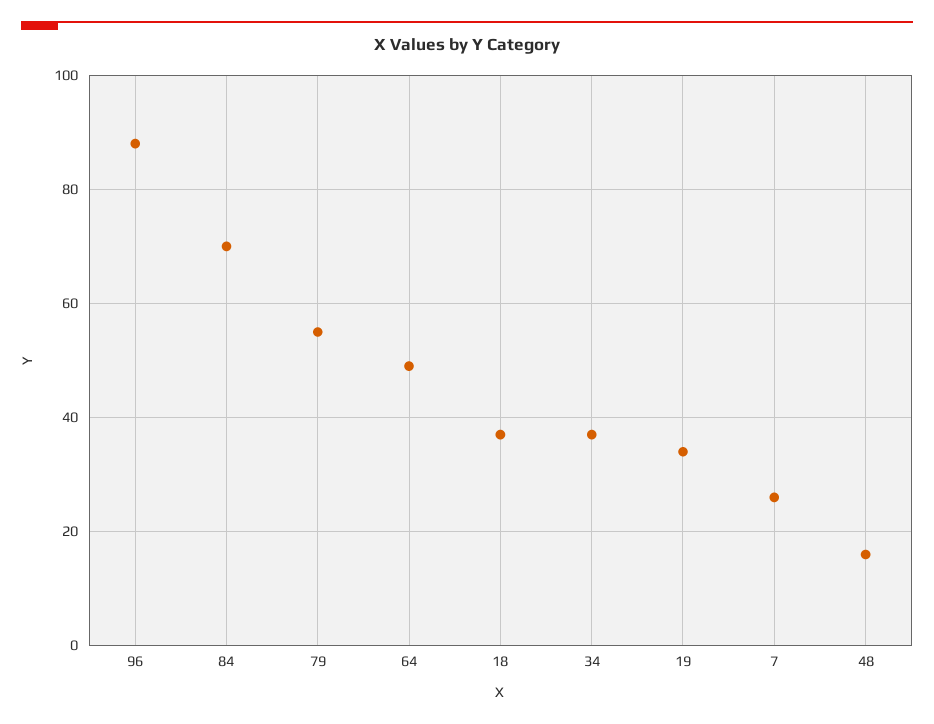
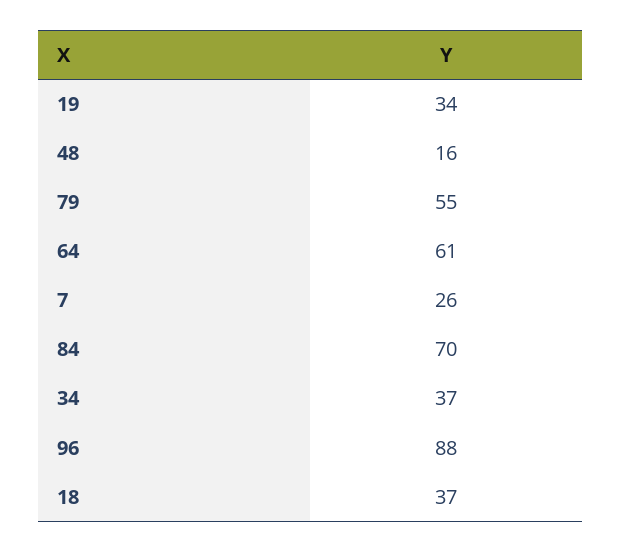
64: 50 -> 61

